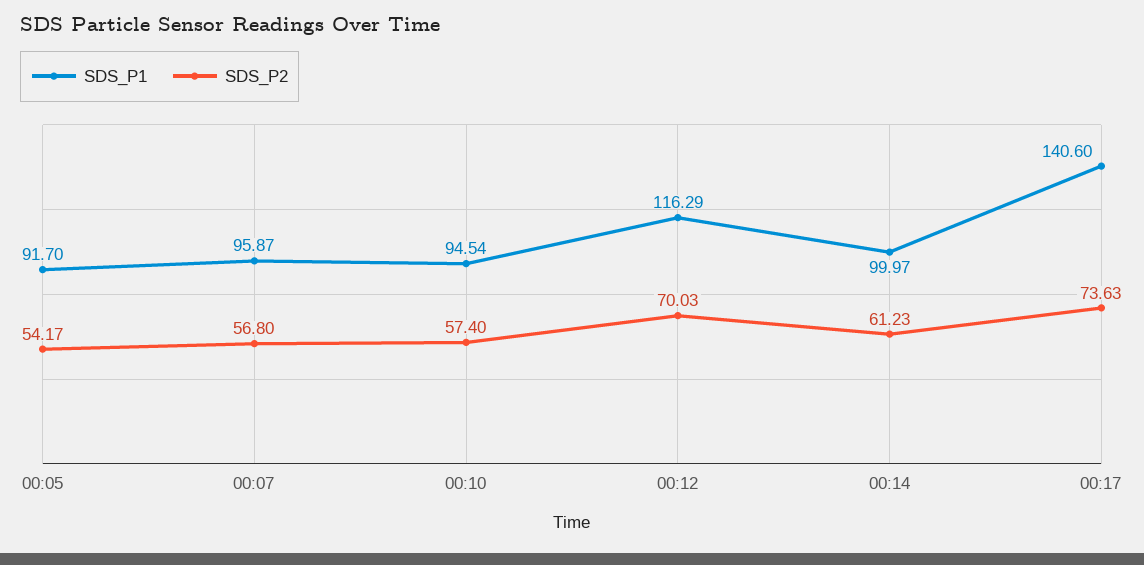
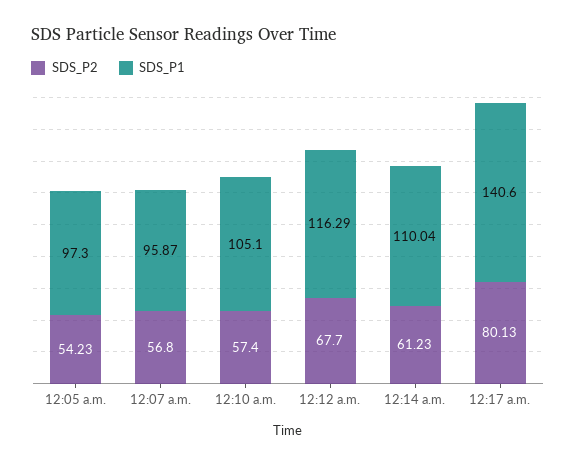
SDS_P1, 00:05: 91.7 -> 97.3
SDS_P2, 00:05: 54.17 -> 54.23
SDS_P1, 00:10: 94.54 -> 105.1
SDS_P2, 00:12: 70.03 -> 67.7
SDS_P1, 00:14: 99.97 -> 110.04
SDS_P2, 00:17: 73.63 -> 80.13

